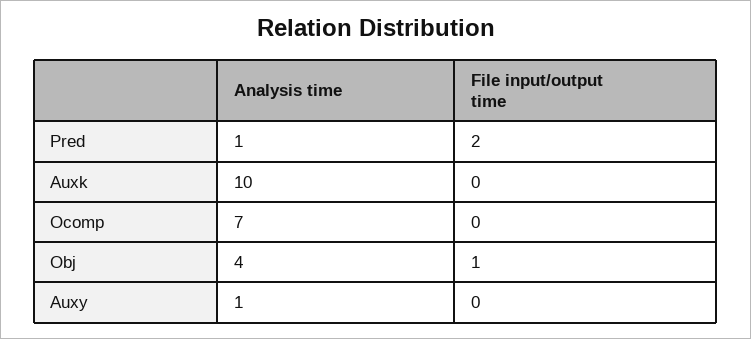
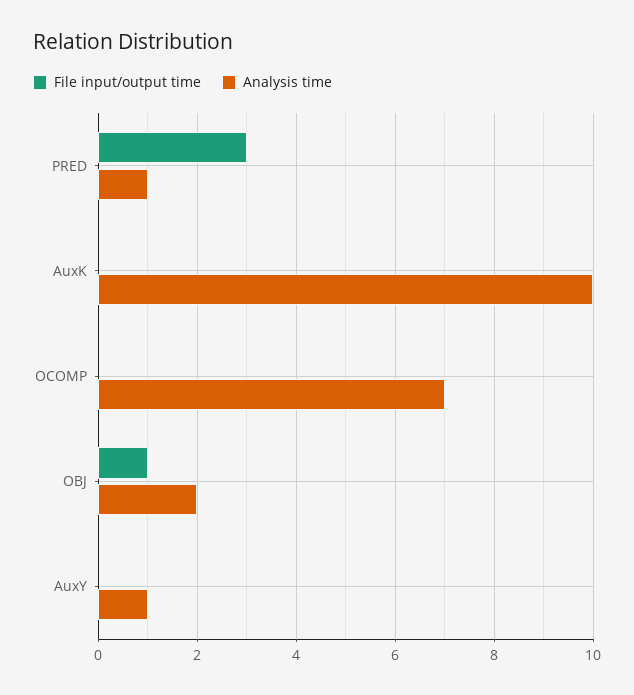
File input/output time, Pred: 2 -> 3
Analysis time, Obj: 4 -> 2

